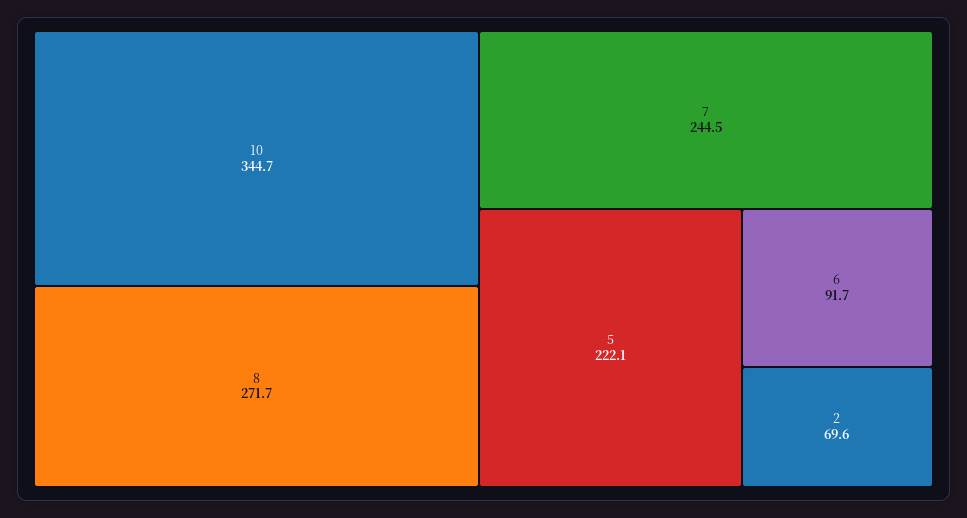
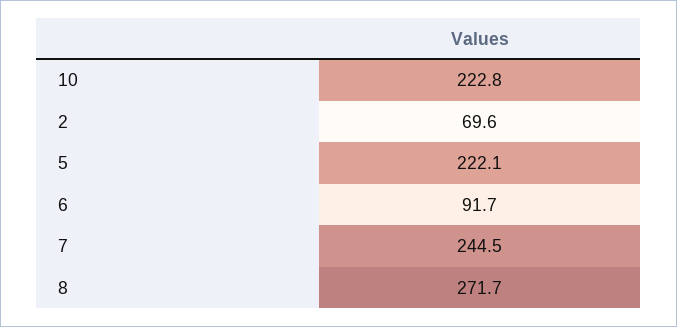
10: 344.7 -> 222.8

